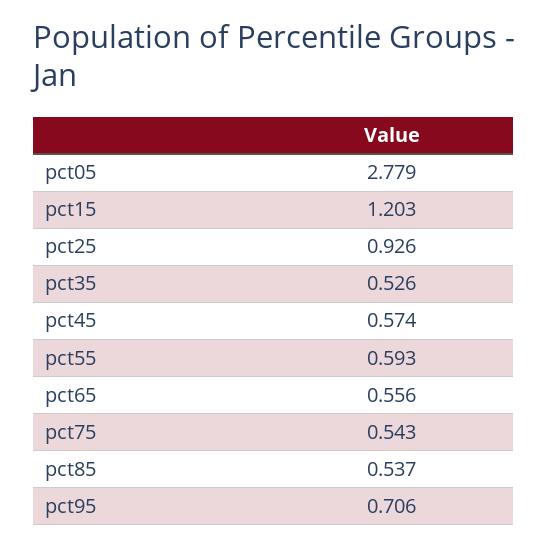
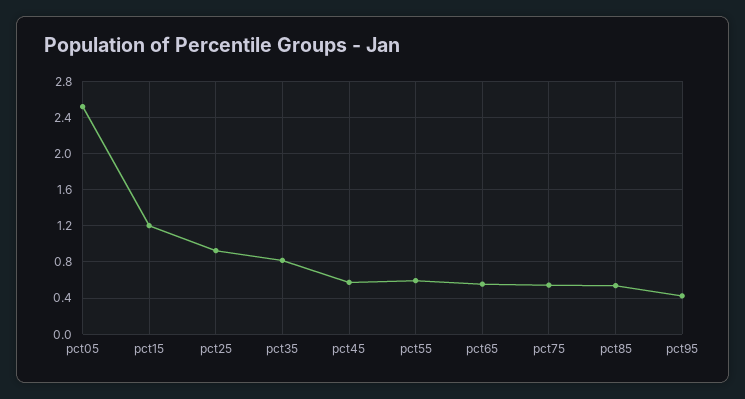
pct05: 2.779 -> 2.5
pct35: 0.526 -> 0.8
pct95: 0.706 -> 0.4

